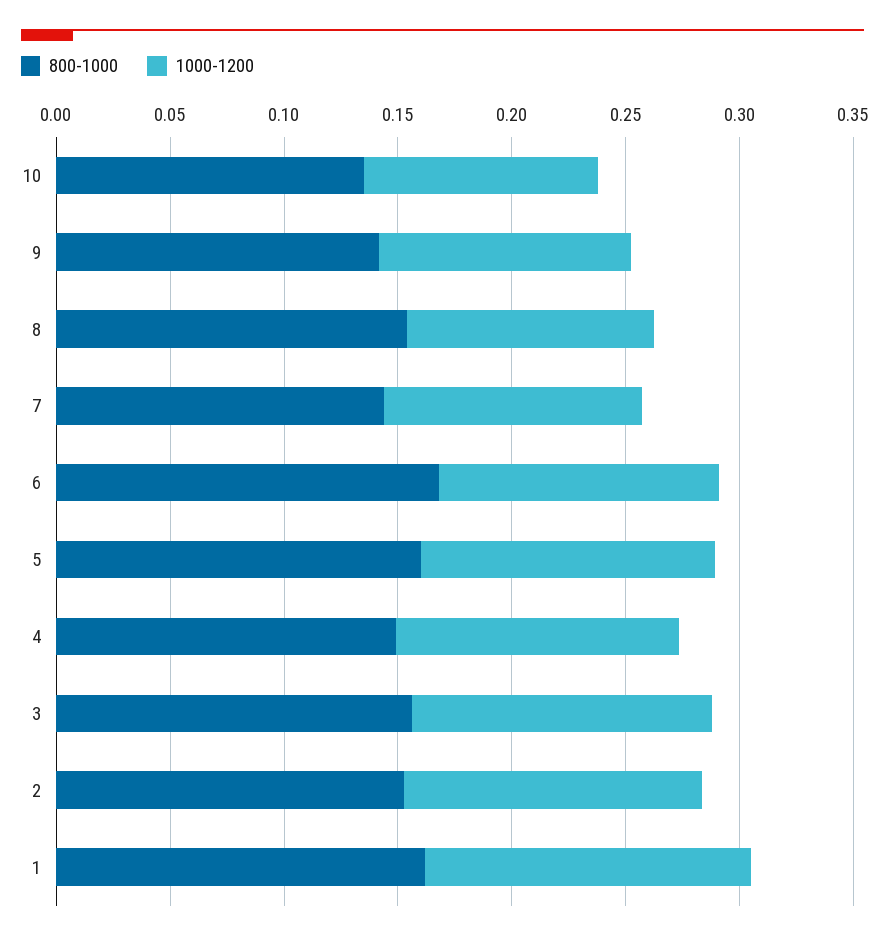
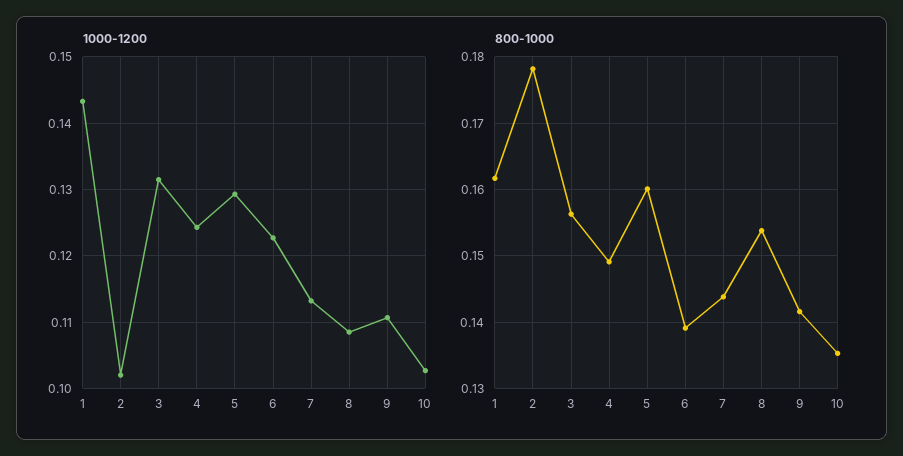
800-1000, 6: 0.17 -> 0.139
800-1000, 2: 0.15 -> 0.178
1000-1200, 2: 0.13 -> 0.102

